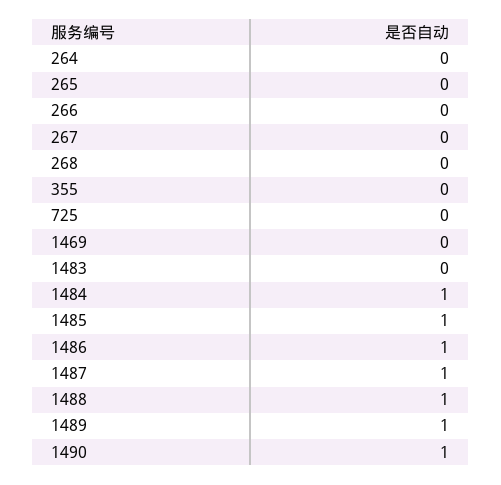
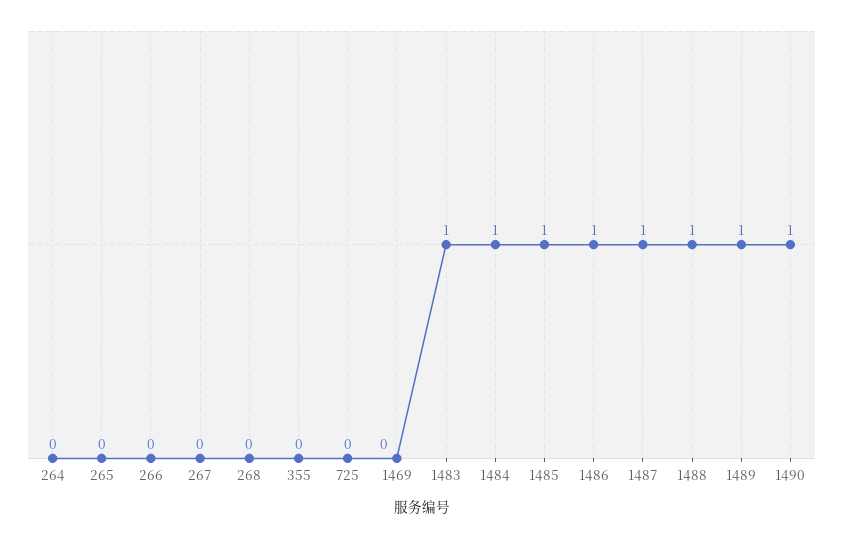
1483: 0 -> 1

